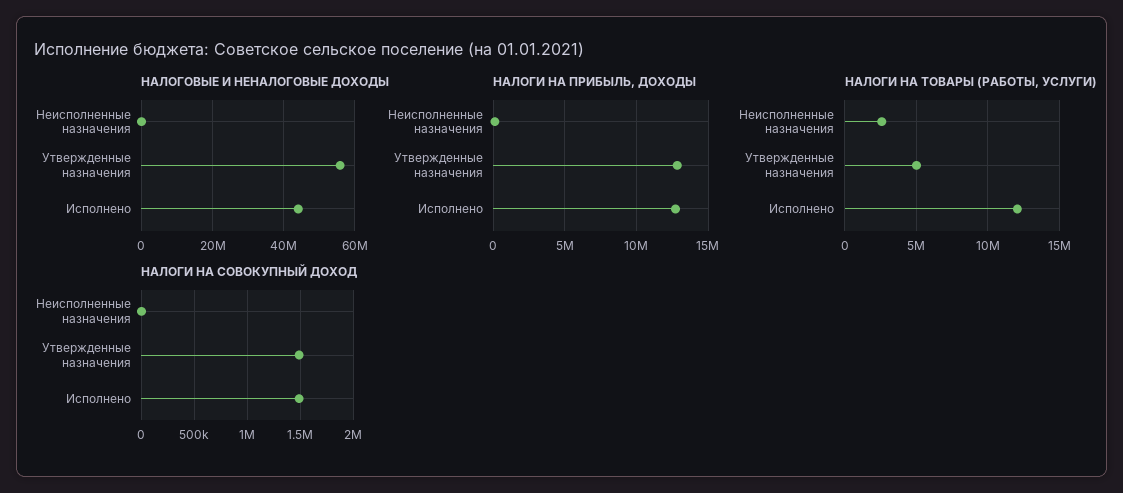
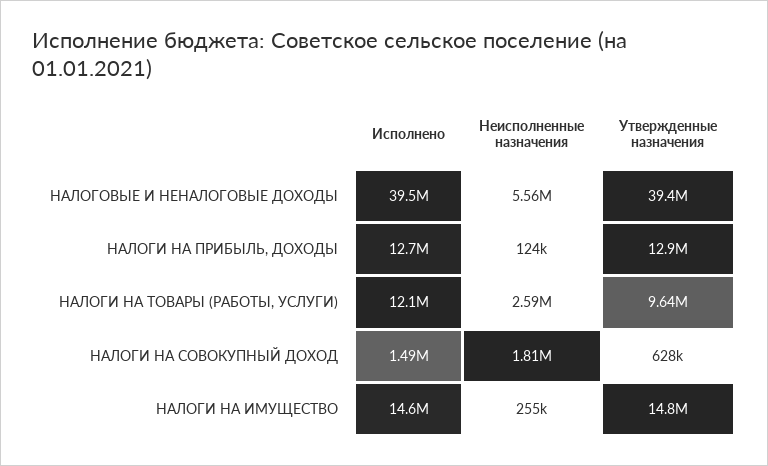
НАЛОГОВЫЕ И НЕНАЛОГОВЫЕ ДОХОДЫ, Неисполненные назначения: 0 -> 5560000
НАЛОГОВЫЕ И НЕНАЛОГОВЫЕ ДОХОДЫ, Утвержденные назначения: 56000000 -> 39400000
НАЛОГОВЫЕ И НЕНАЛОГОВЫЕ ДОХОДЫ, Исполнено: 44000000 -> 39500000
НАЛОГИ НА ТОВАРЫ (РАБОТЫ, УСЛУГИ), Утвержденные назначения: 5000000 -> 9640000
НАЛОГИ НА СОВОКУПНЫЙ ДОХОД, Неисполненные назначения: 0 -> 1810000
НАЛОГИ НА СОВОКУПНЫЙ ДОХОД, Утвержденные назначения: 1500000 -> 628000
НАЛОГИ НА ИМУЩЕСТВО, Исполнено: none -> 14600000
НАЛОГИ НА ИМУЩЕСТВО, Неисполненные назначения: none -> 255000
НАЛОГИ НА ИМУЩЕСТВО, Утвержденные назначения: none -> 14800000

